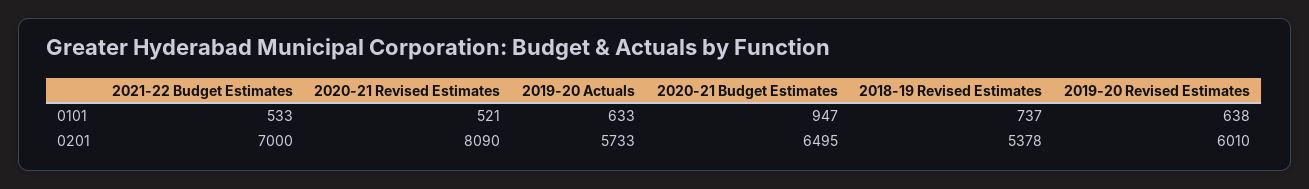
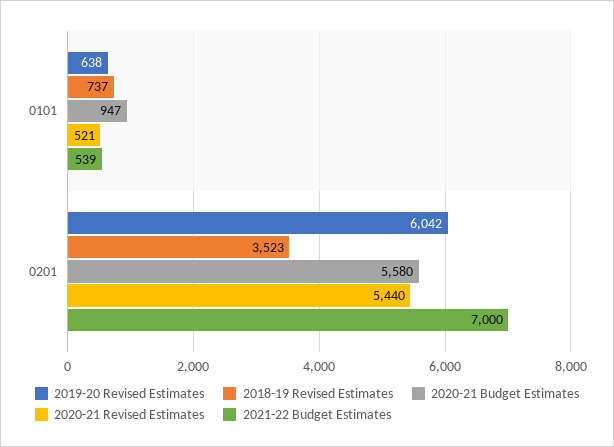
2021-22 Budget Estimates, 0101: 533 -> 539
2019-20 Actuals, 0101: 633 -> none
2020-21 Revised Estimates, 0201: 8090 -> 5440
2019-20 Actuals, 0201: 5733 -> none
2020-21 Budget Estimates, 0201: 6495 -> 5580
2018-19 Revised Estimates, 0201: 5378 -> 3523
2019-20 Revised Estimates, 0201: 6010 -> 6042

